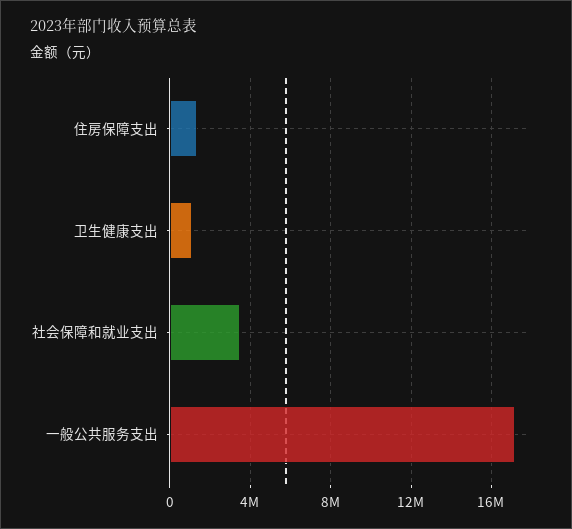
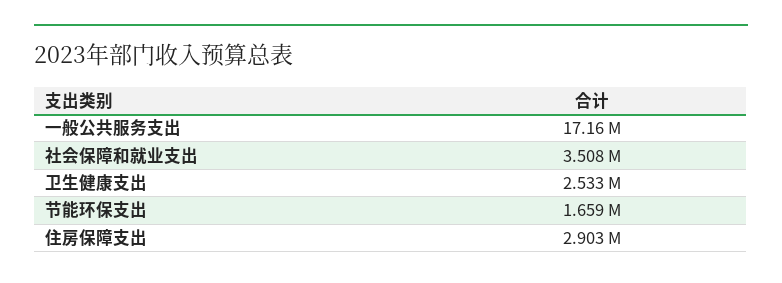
住房保障支出: 1500000 -> 2903000
卫生健康支出: 1000000 -> 2533000
节能环保支出: none -> 1659000

